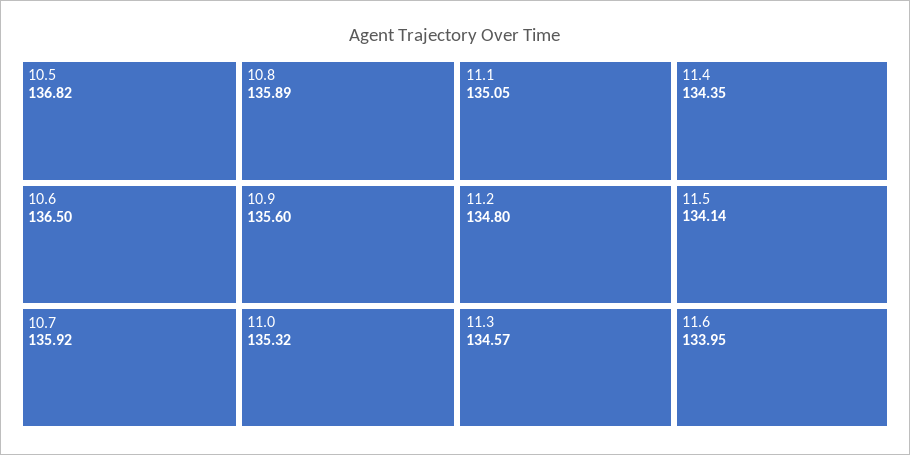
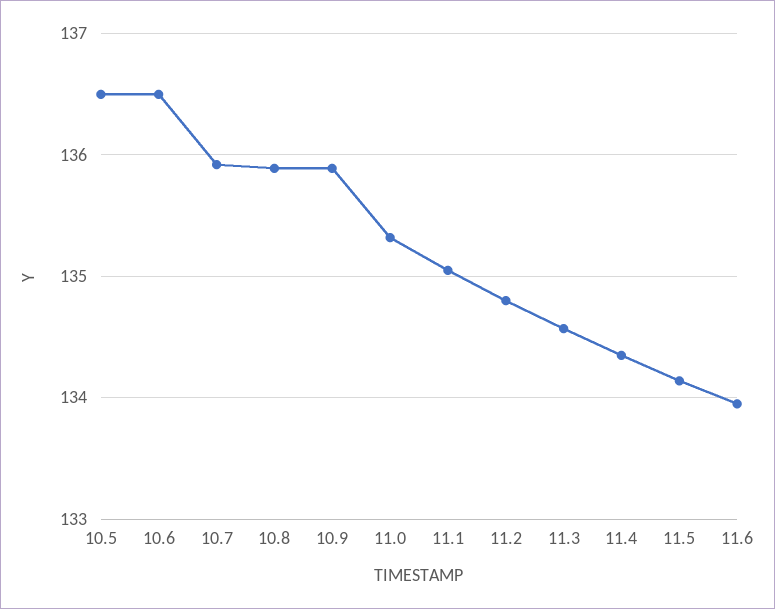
10.5: 136.82 -> 136.5
10.9: 135.6 -> 135.9

